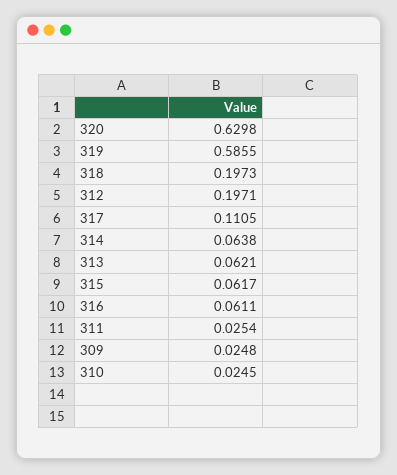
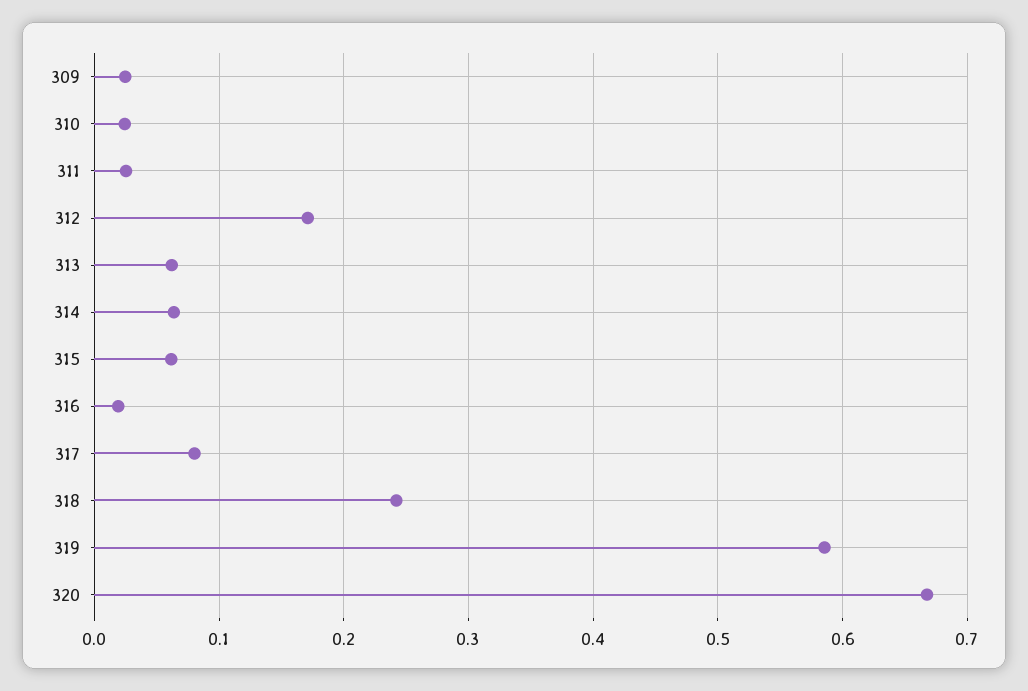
320: 0.6298 -> 0.67
318: 0.1973 -> 0.24
312: 0.1971 -> 0.17
317: 0.1105 -> 0.08
316: 0.0611 -> 0.02

